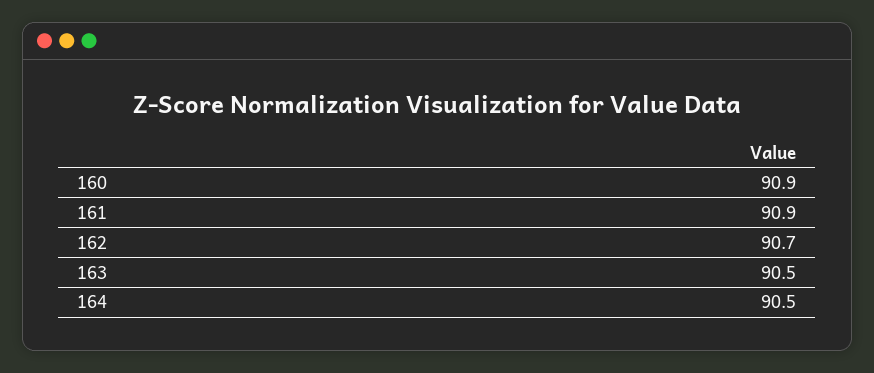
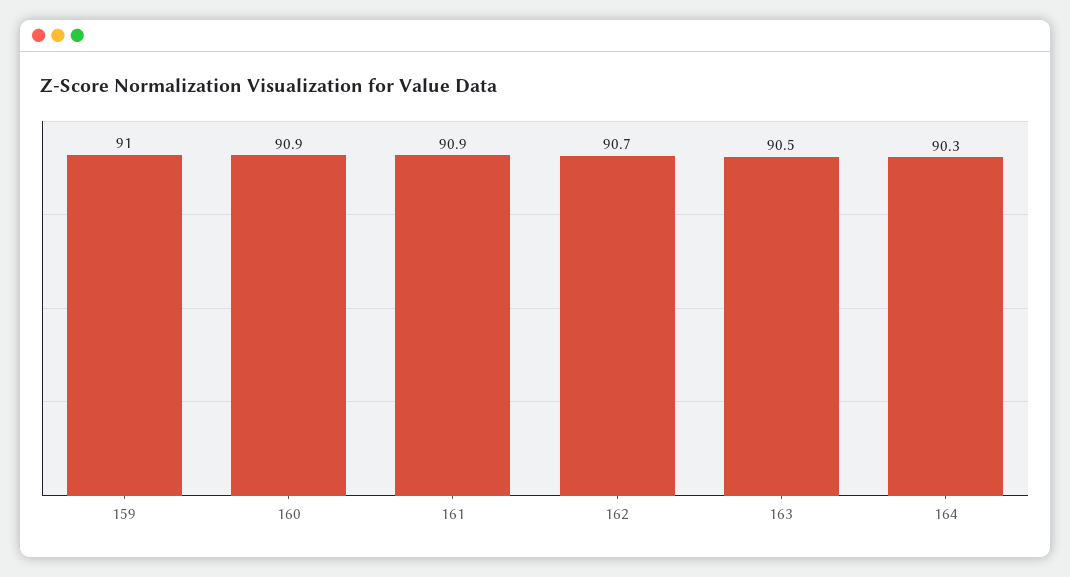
164: 90.5 -> 90.3
159: none -> 91

